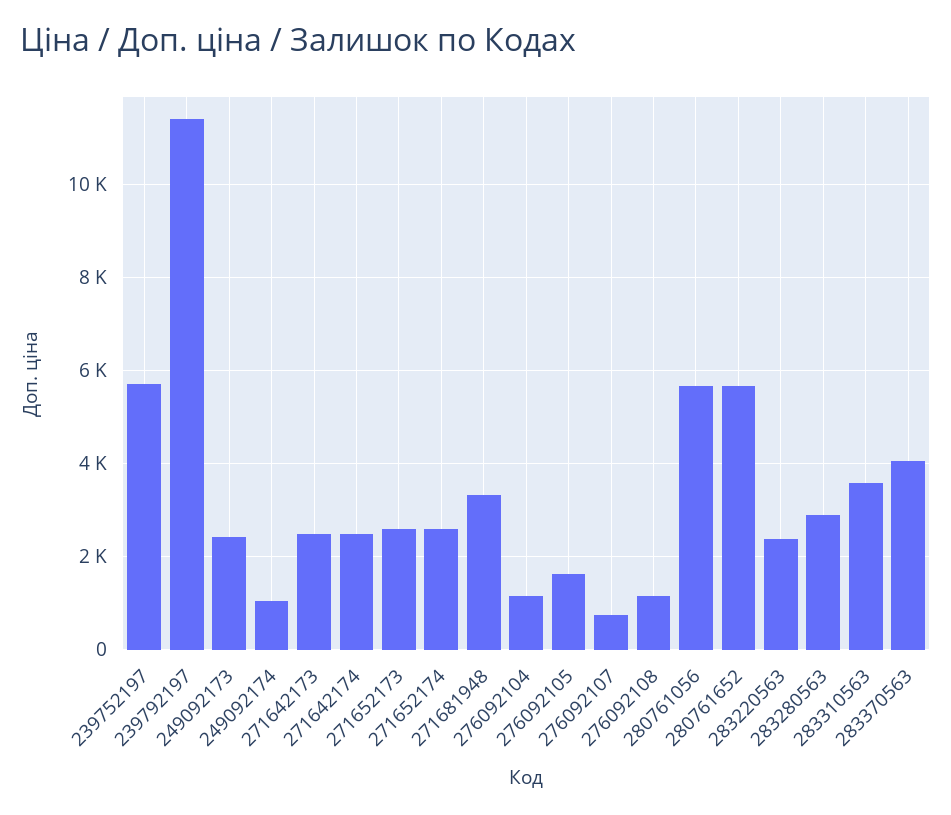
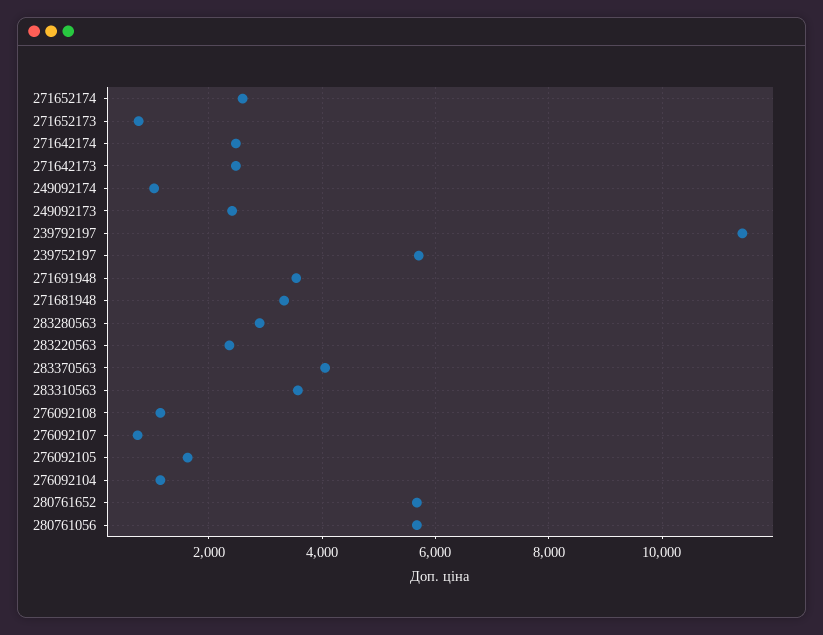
271652173: 2600 -> 800
271691948: none -> 3600

